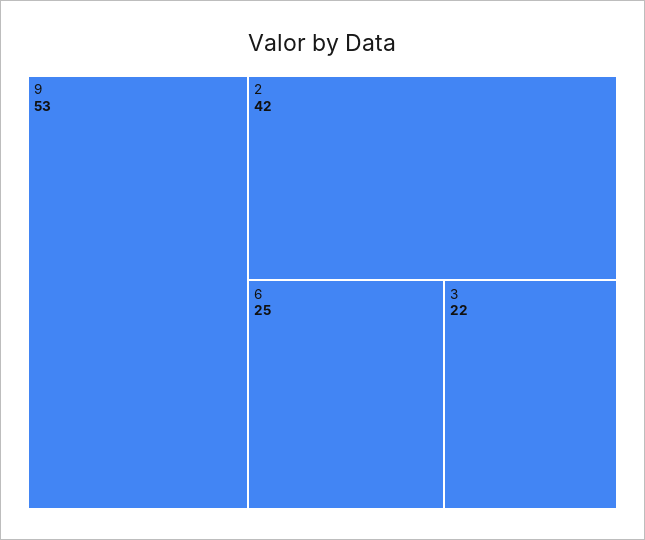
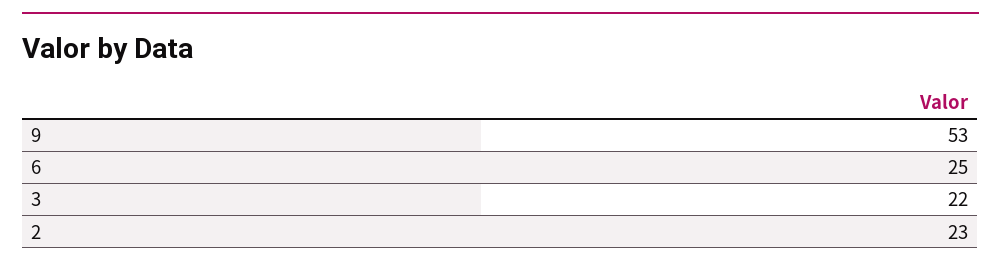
2: 42 -> 23

